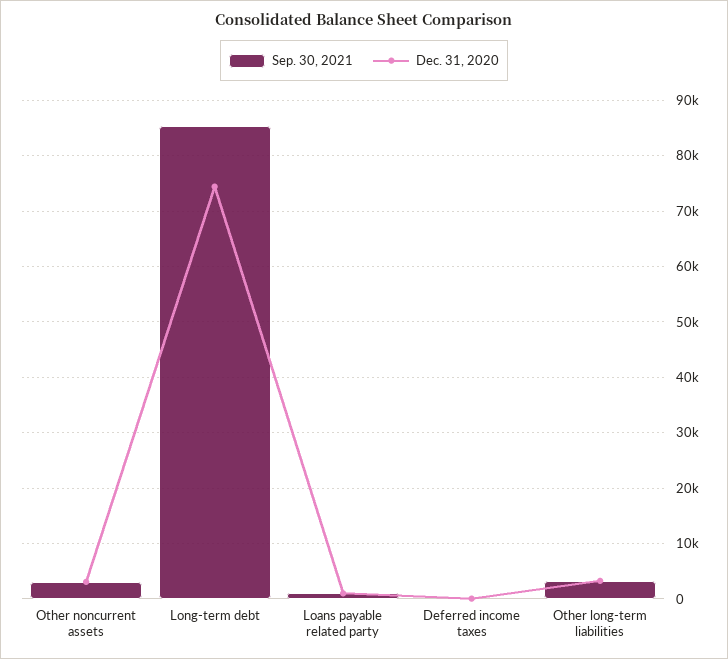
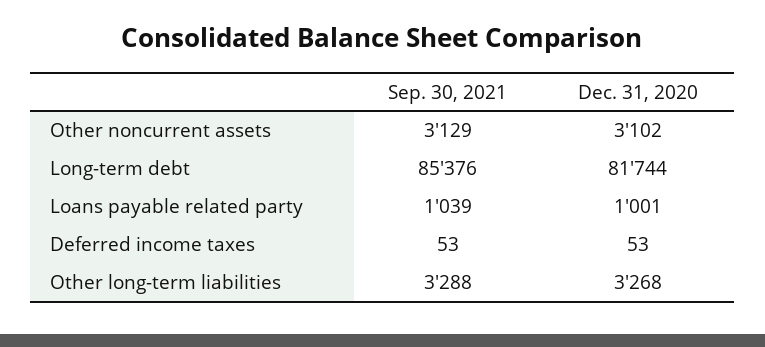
Dec. 31, 2020, Long-term debt: 74000 -> 81744

